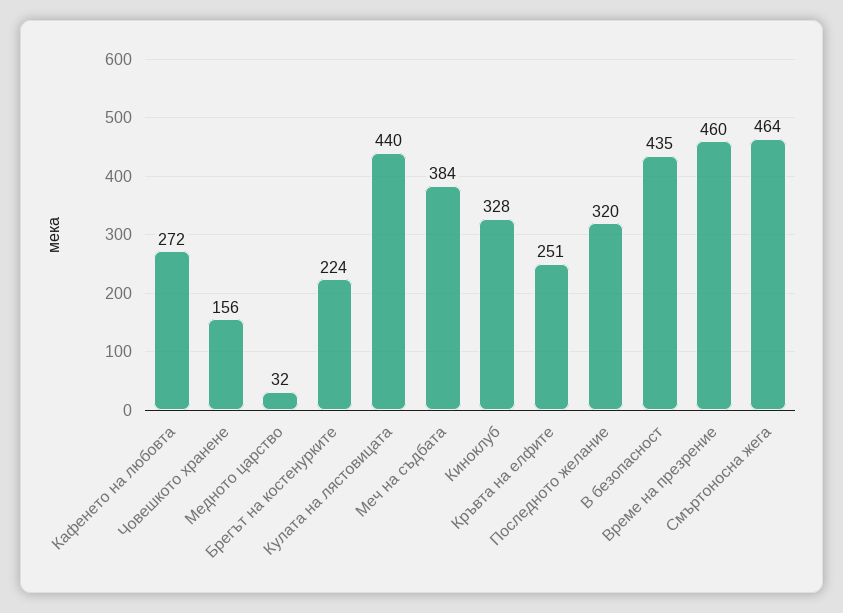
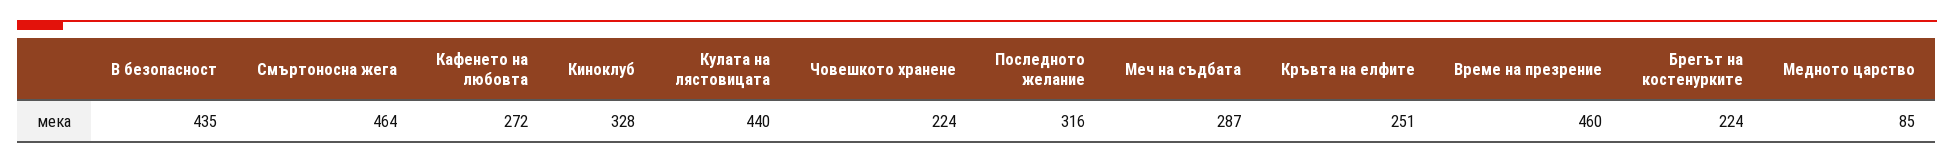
Човешкото хранене: 156 -> 224
Медното царство: 32 -> 85
Меч на съдбата: 384 -> 287
Последното желание: 320 -> 316

